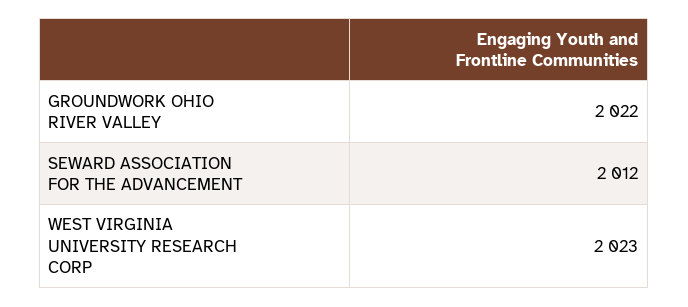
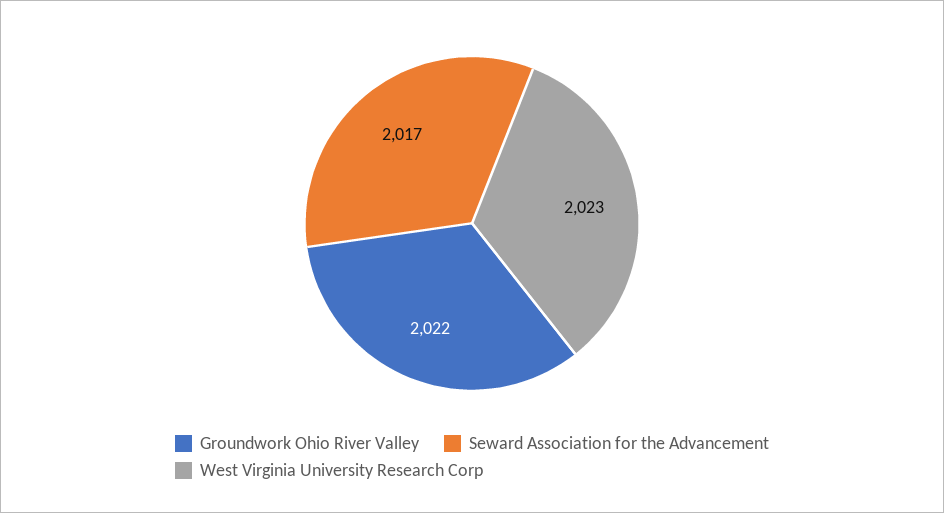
SEWARD ASSOCIATION FOR THE ADVANCEMENT: 2012 -> 2017

